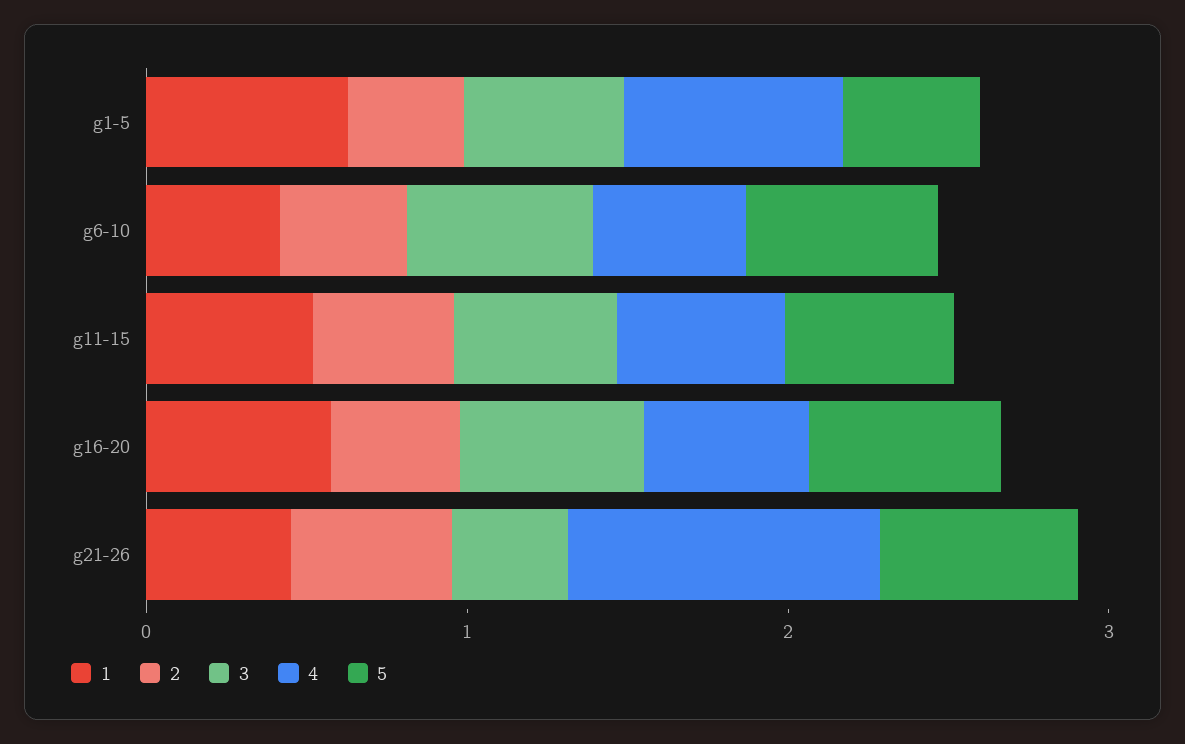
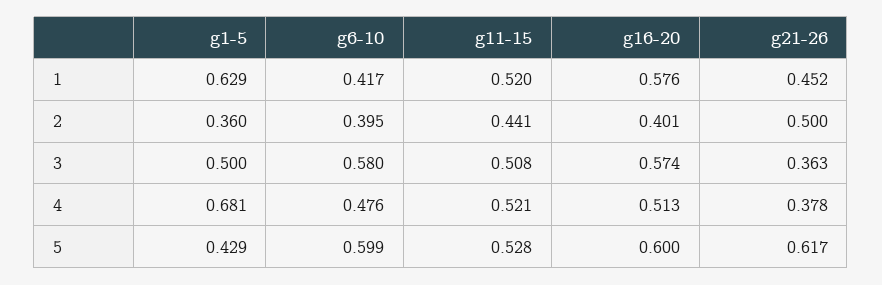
4, g21-26: 1 -> 0.378

